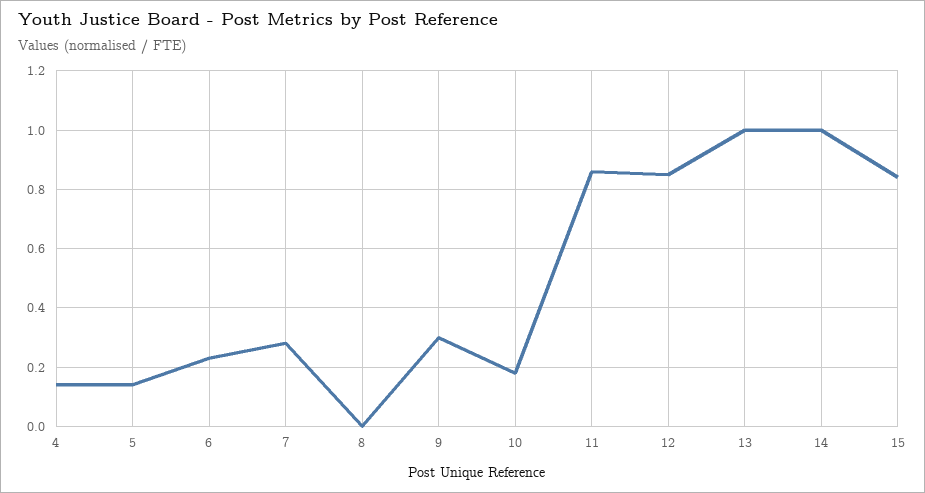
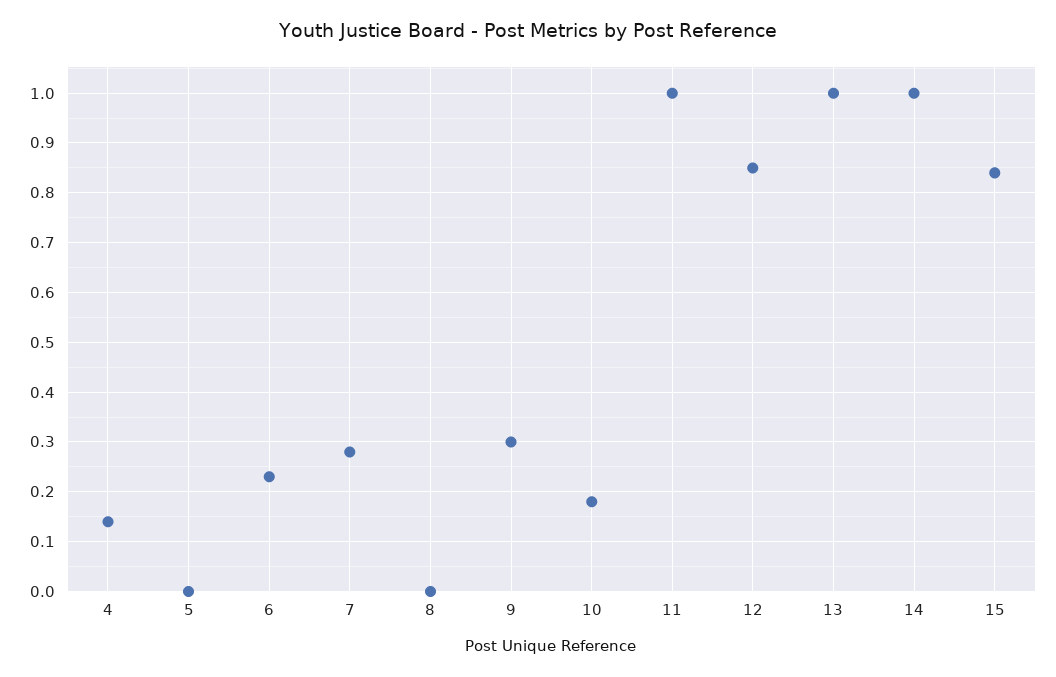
5: 0.15 -> 0
11: 0.85 -> 1

